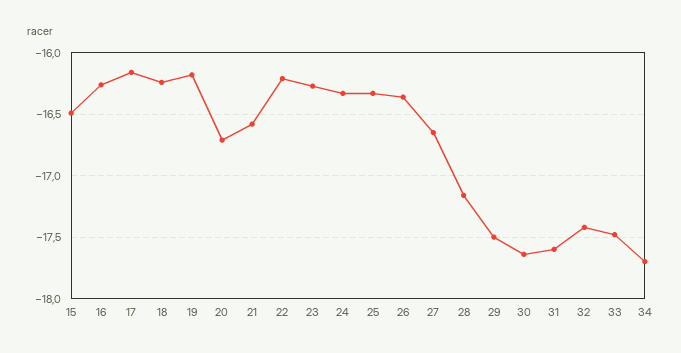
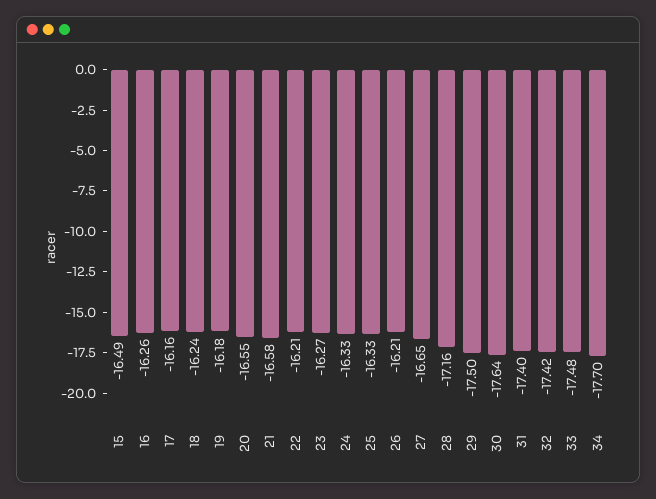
20: -16.7 -> -16.55
26: -16.35 -> -16.21
31: -17.6 -> -17.4

